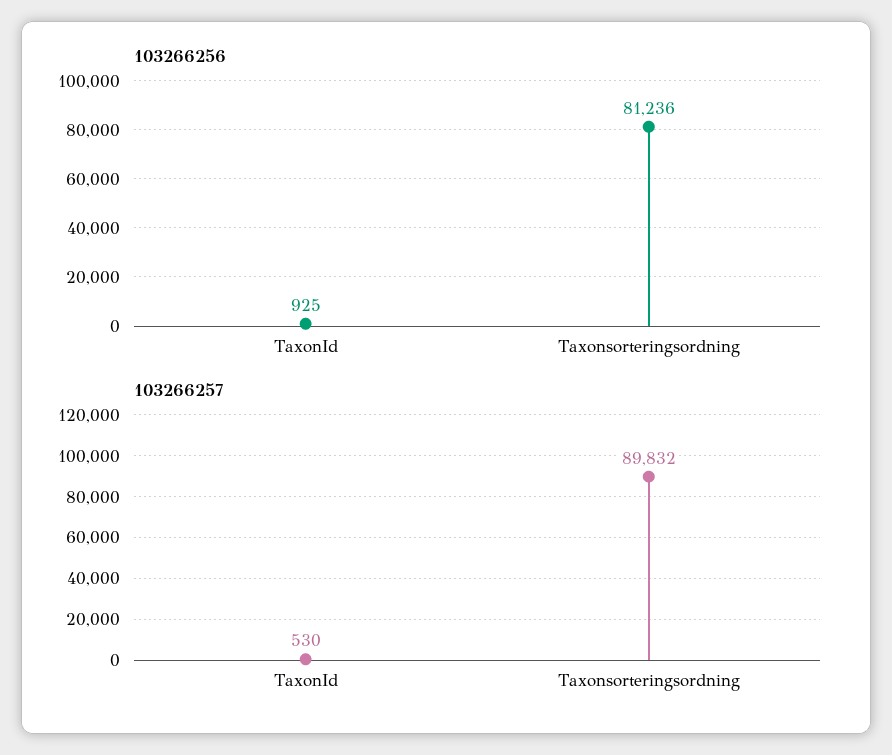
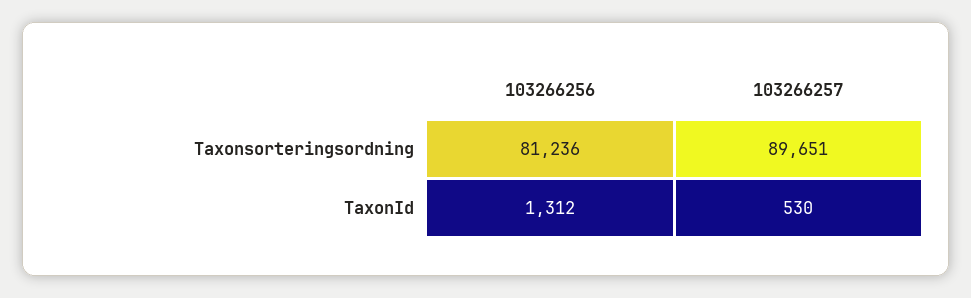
103266256, TaxonId: 925 -> 1312
103266257, Taxonsorteringsordning: 89832 -> 89651

